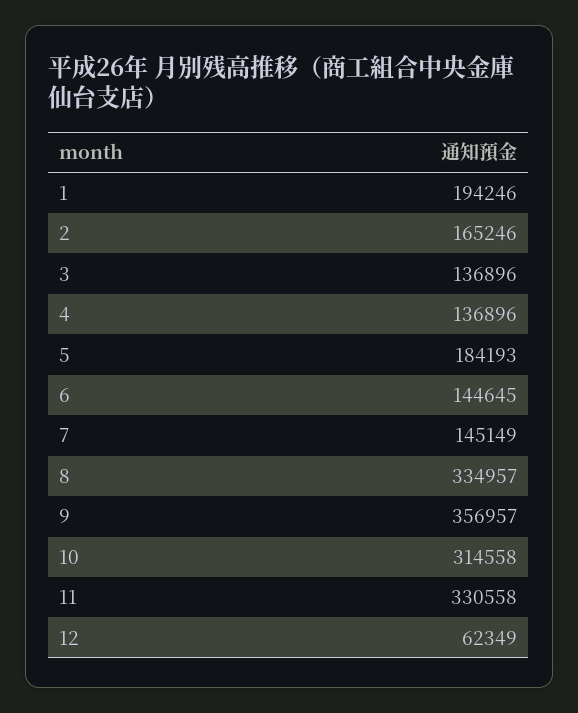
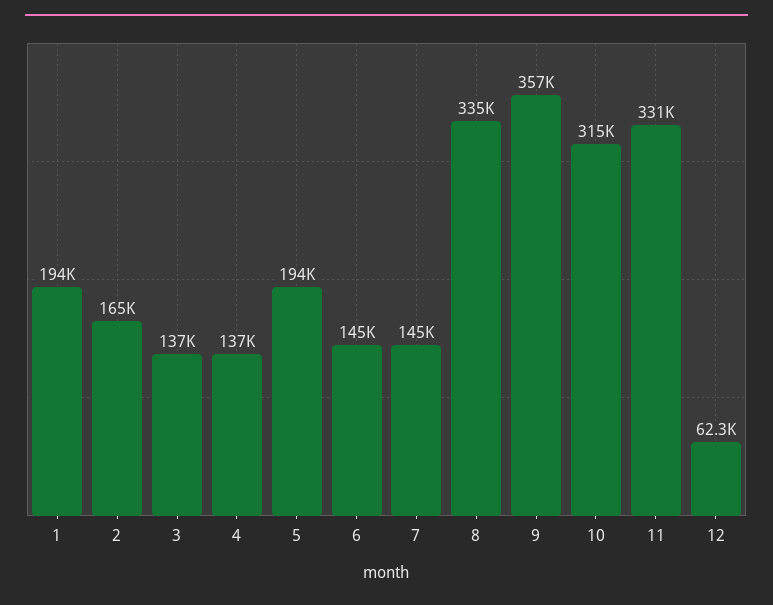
5: 184193 -> 194000

